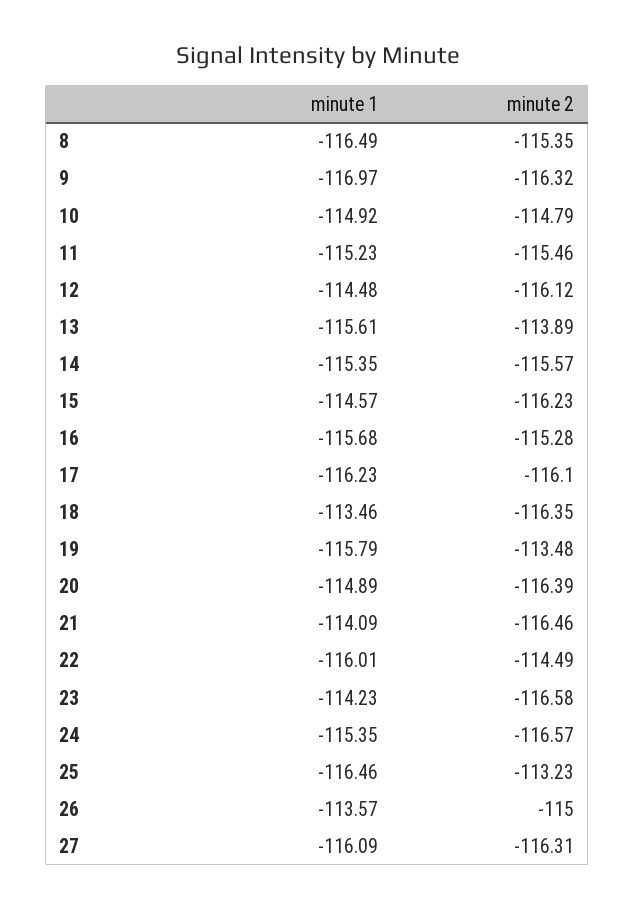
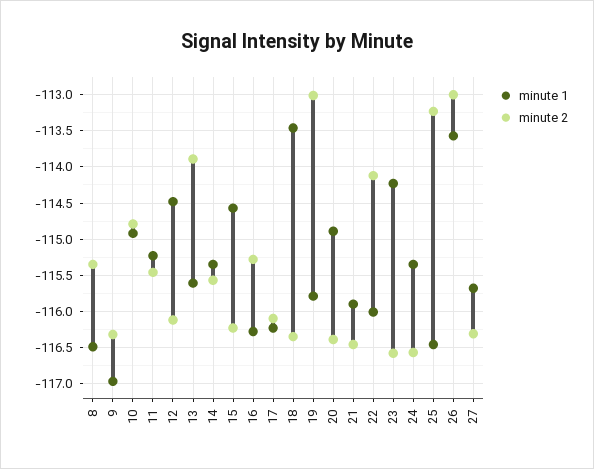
minute 1, 16: -115.68 -> -116.3
minute 2, 19: -113.48 -> -113
minute 1, 21: -114.09 -> -115.9
minute 2, 22: -114.49 -> -114.1
minute 2, 26: -115 -> -113
minute 1, 27: -116.09 -> -115.7

